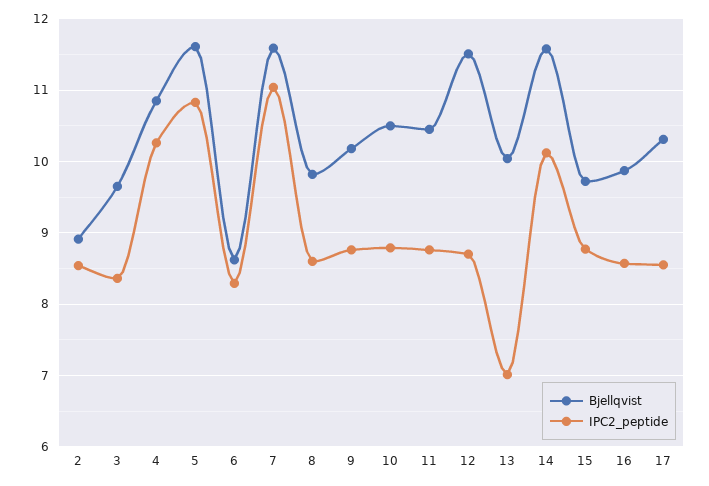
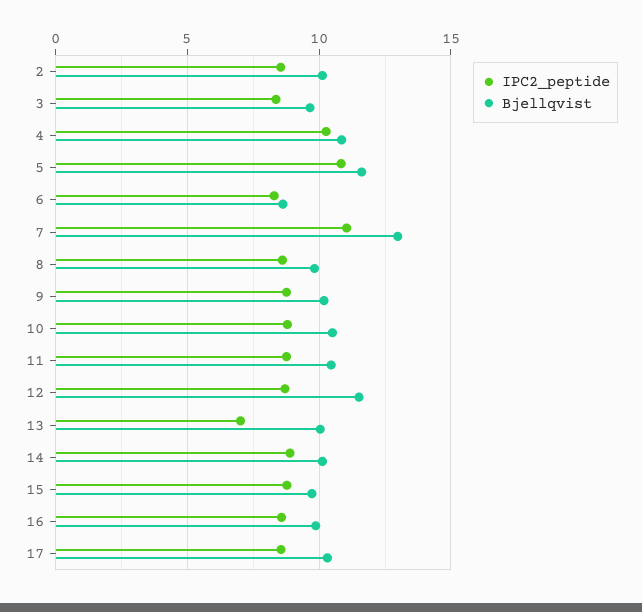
Bjellqvist, 2: 8.9 -> 10
Bjellqvist, 7: 11.6 -> 13
Bjellqvist, 14: 11.6 -> 10
IPC2_peptide, 14: 10.1 -> 9

